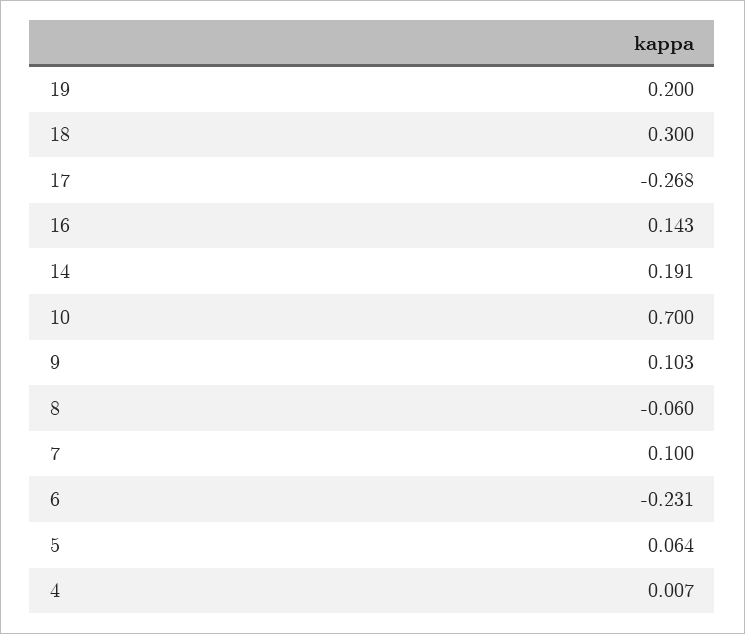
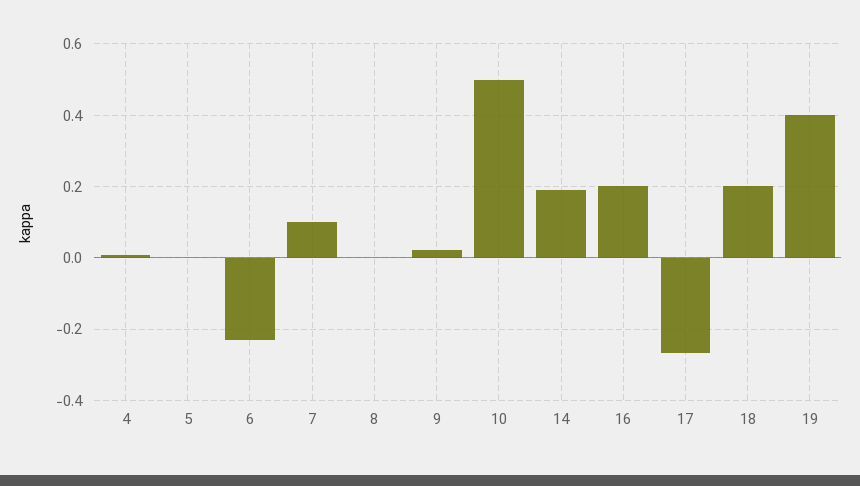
19: 0.2 -> 0.4
18: 0.3 -> 0.2
16: 0.143 -> 0.2
10: 0.7 -> 0.5
9: 0.103 -> 0.02
8: -0.06 -> 0
5: 0.064 -> 0

